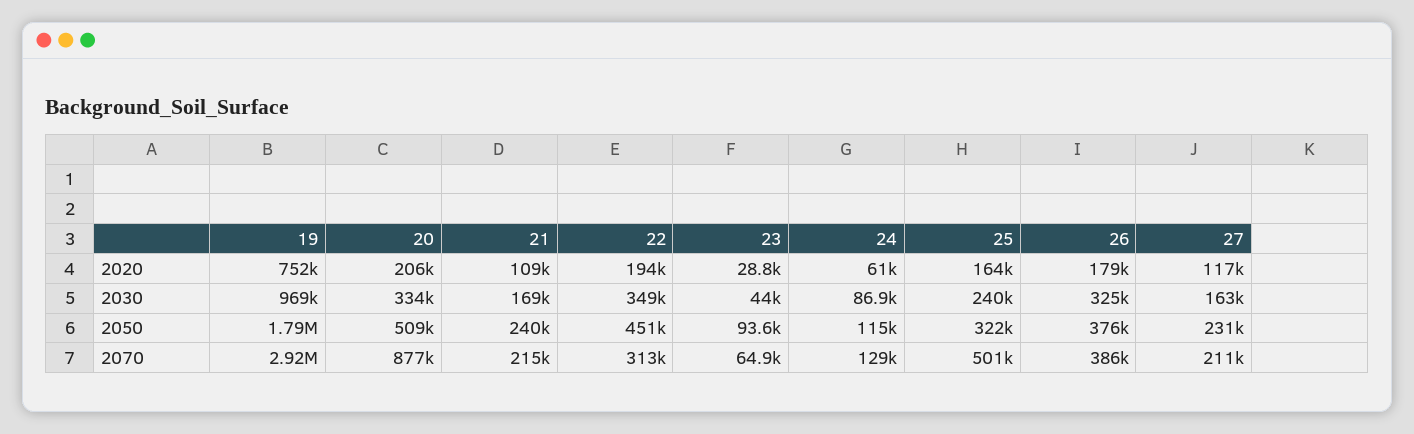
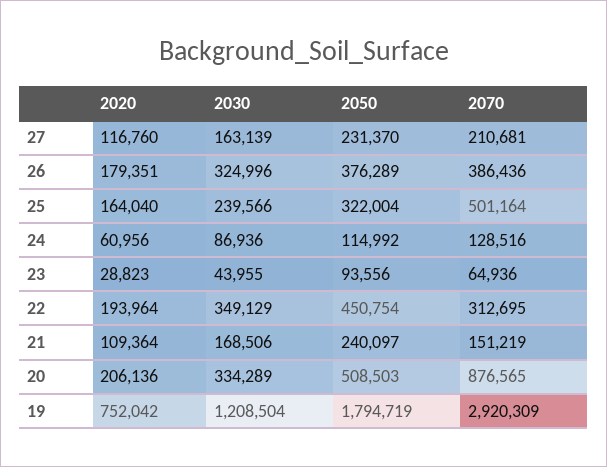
19, 2030: 969000 -> 1208504
21, 2070: 215000 -> 151219

